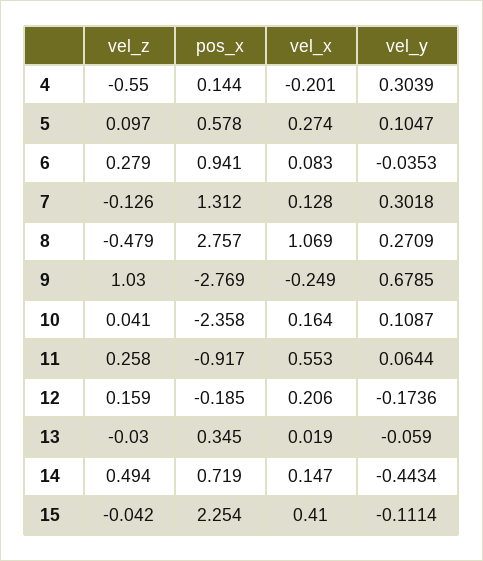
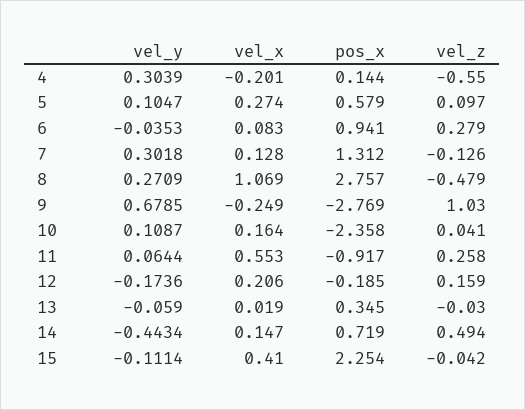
pos_x, 5: 0.578 -> 0.579

